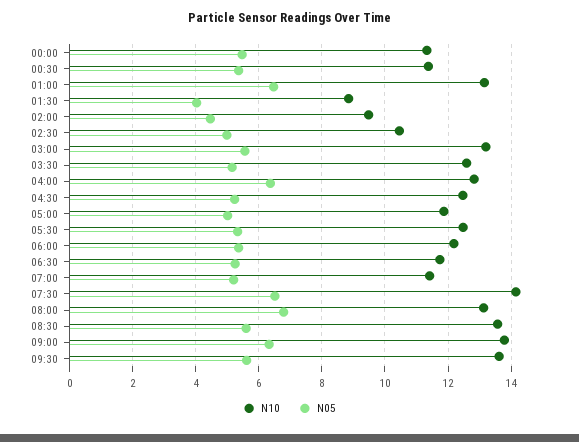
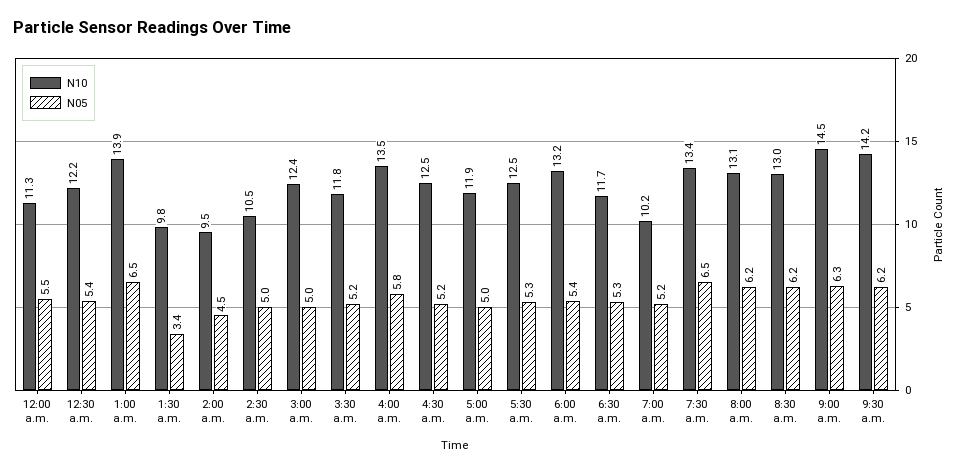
N10, 00:30: 11.4 -> 12.2
N10, 01:00: 13.2 -> 13.9
N10, 01:30: 8.8 -> 9.8
N05, 01:30: 4 -> 3.4
N10, 03:00: 13.2 -> 12.4
N05, 03:00: 5.6 -> 5
N10, 03:30: 12.6 -> 11.8
N10, 04:00: 12.8 -> 13.5
N05, 04:00: 6.4 -> 5.8
N10, 06:00: 12.2 -> 13.2
N10, 07:00: 11.4 -> 10.2
N10, 07:30: 14.2 -> 13.4
N05, 08:00: 6.8 -> 6.2
N10, 08:30: 13.6 -> 13
N05, 08:30: 5.6 -> 6.2
N10, 09:00: 13.8 -> 14.5
N10, 09:30: 13.6 -> 14.2
N05, 09:30: 5.6 -> 6.2

